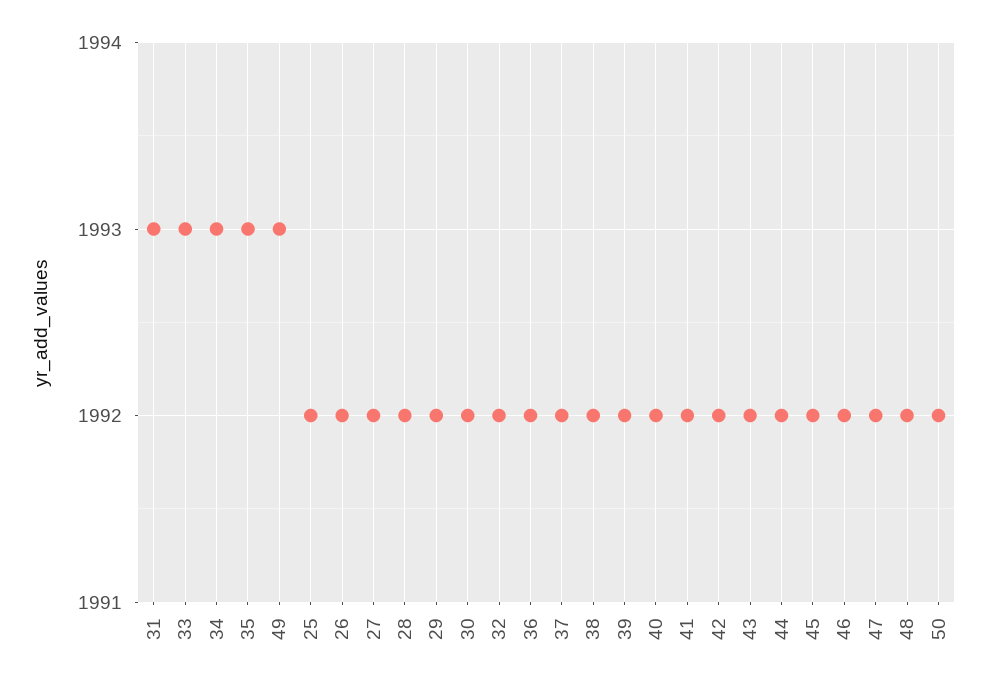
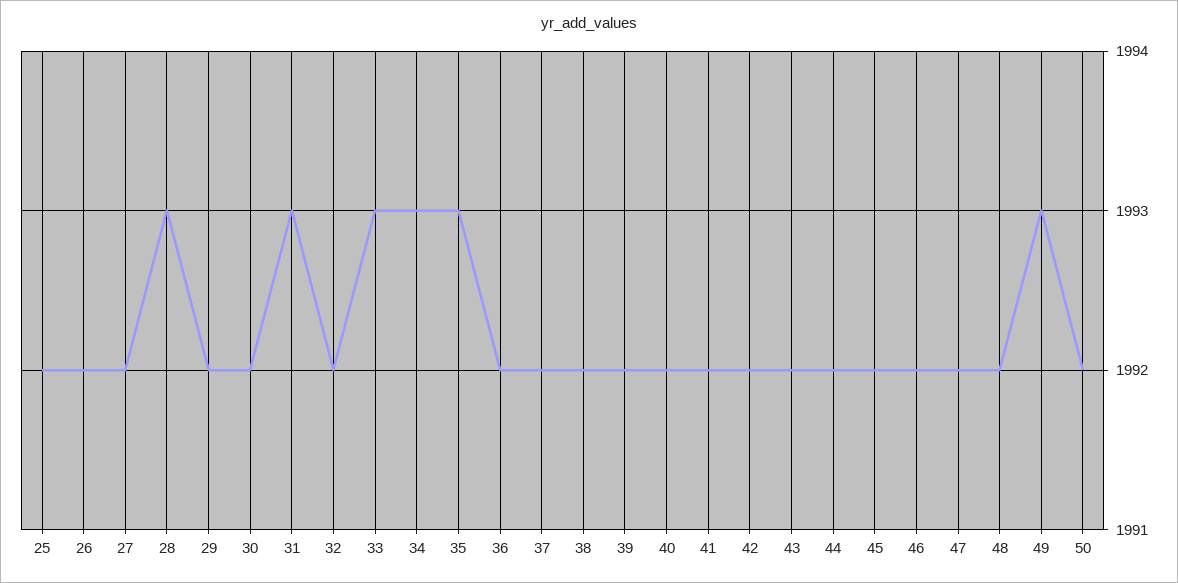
28: 1992 -> 1993

